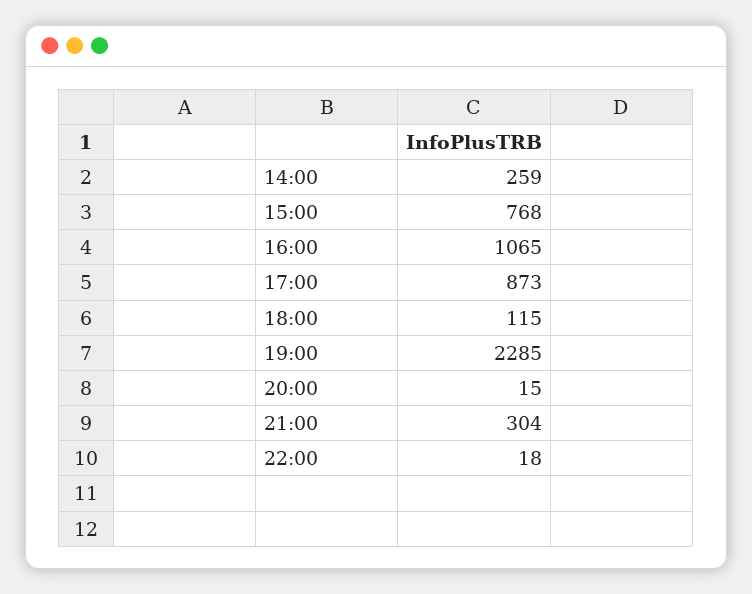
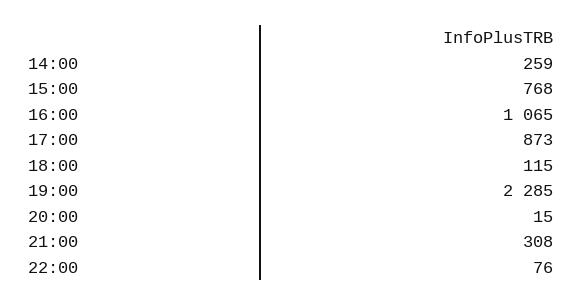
21:00: 304 -> 308
22:00: 18 -> 76

